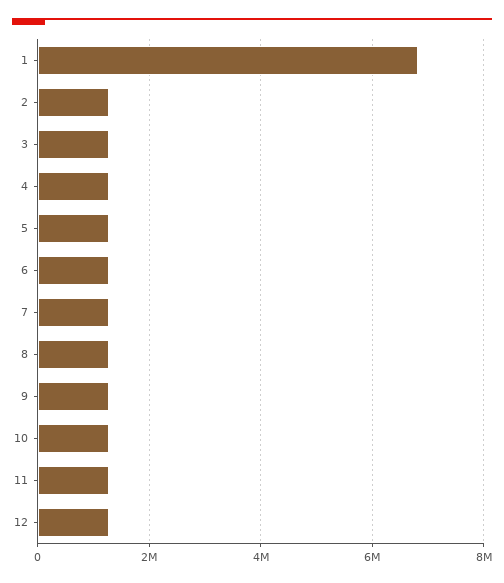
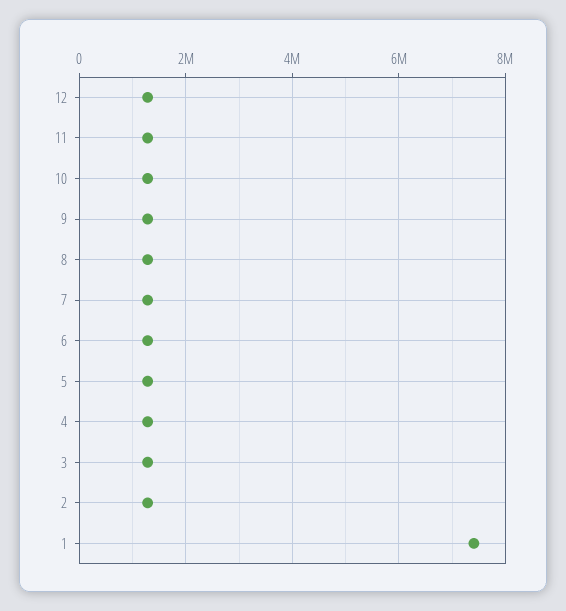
1: 6800000 -> 7400000

